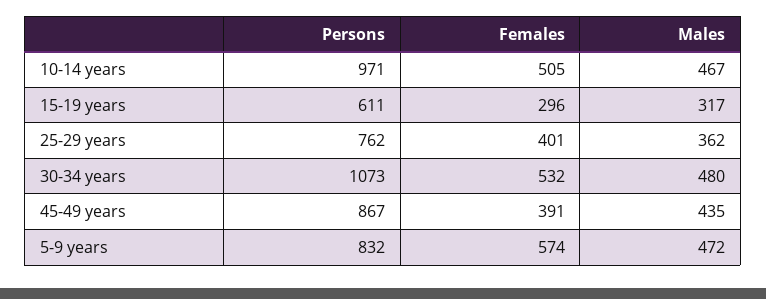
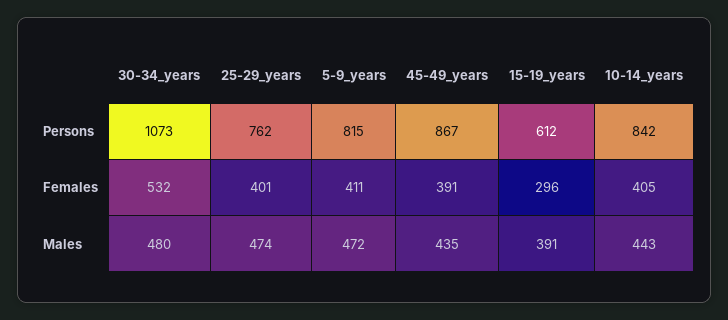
Persons, 10-14 years: 971 -> 842
Females, 10-14 years: 505 -> 405
Males, 10-14 years: 467 -> 443
Persons, 15-19 years: 611 -> 612
Males, 15-19 years: 317 -> 391
Males, 25-29 years: 362 -> 474
Persons, 5-9 years: 832 -> 815
Females, 5-9 years: 574 -> 411

